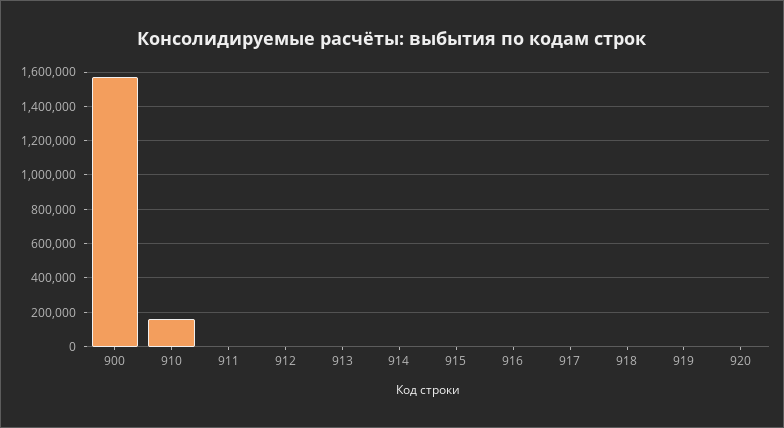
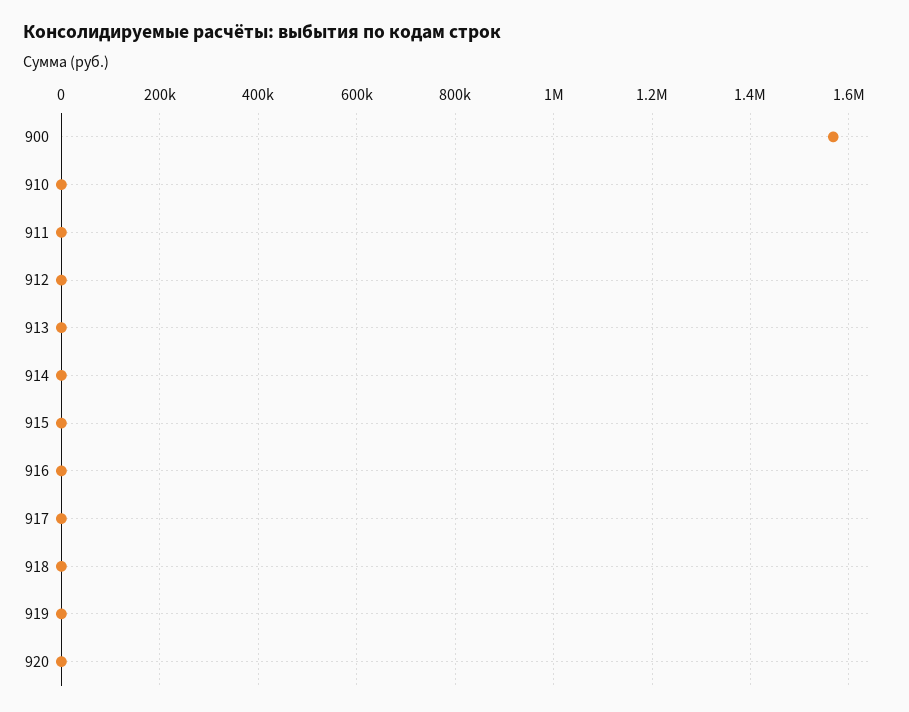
910: 150000 -> 0

